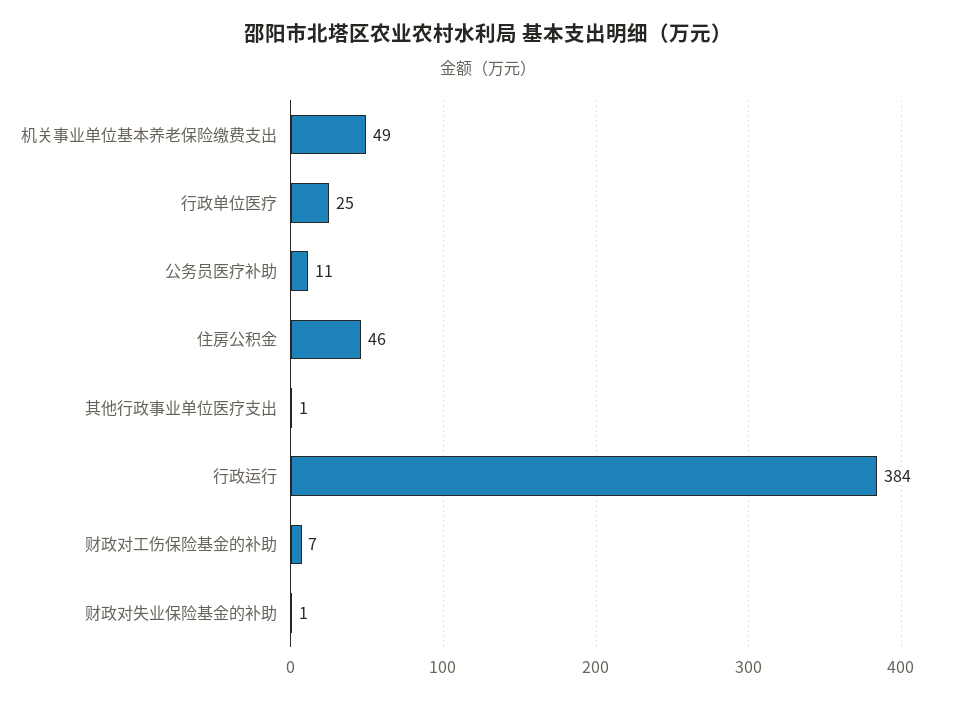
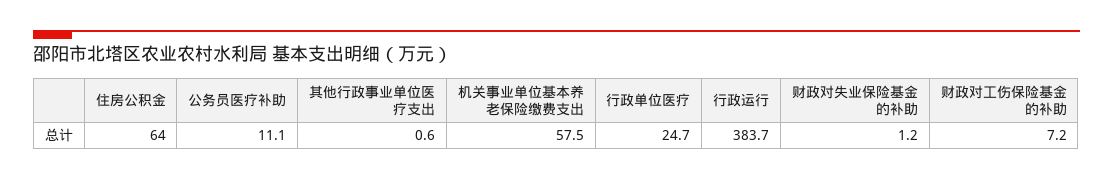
机关事业单位基本养老保险缴费支出: 49 -> 57.5
住房公积金: 46 -> 64

